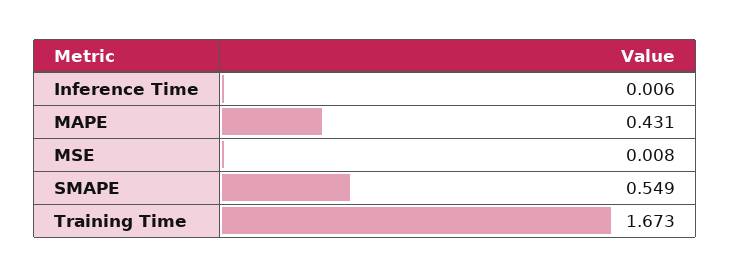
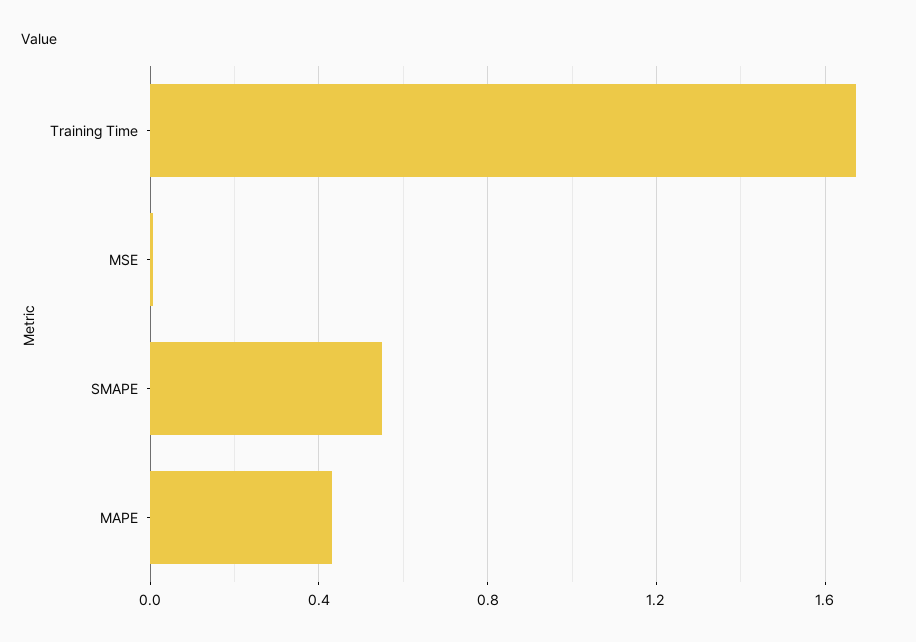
Inference Time: 0.006 -> none

